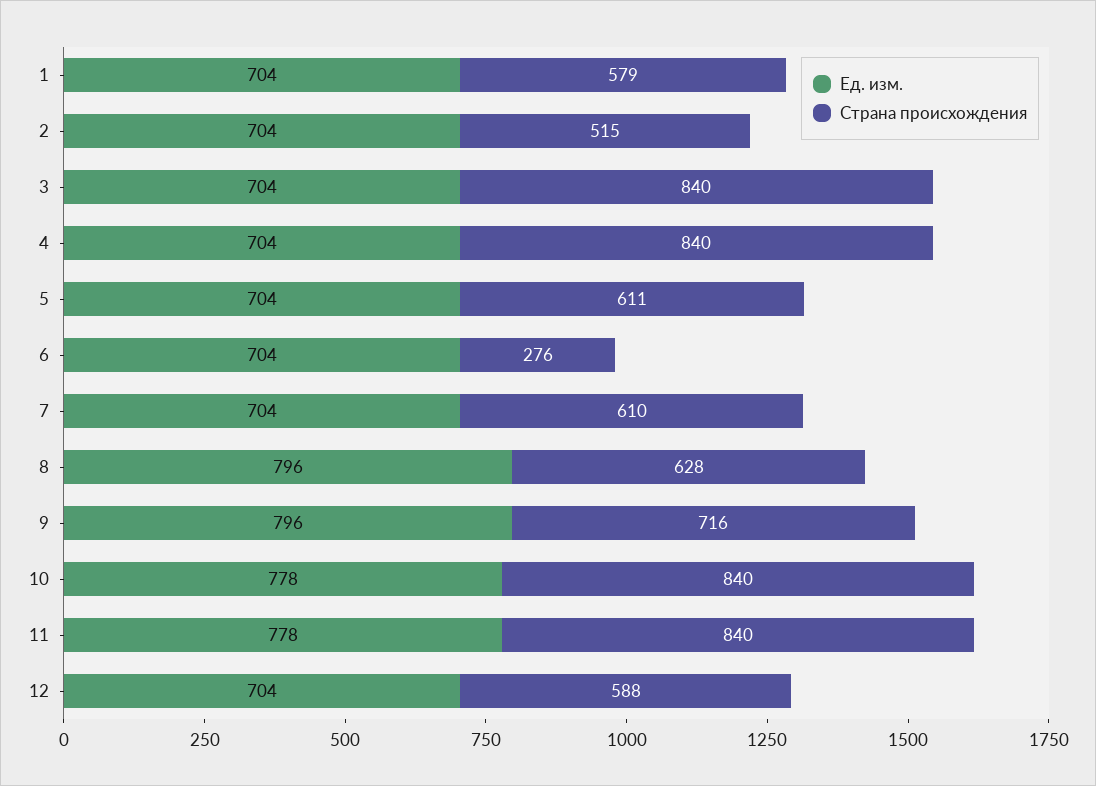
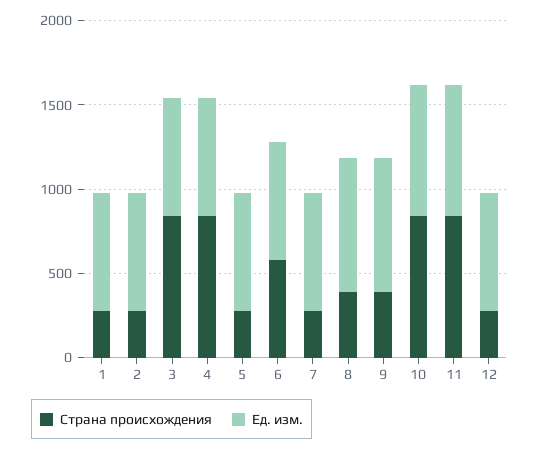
Страна происхождения, 1: 579 -> 300
Страна происхождения, 2: 515 -> 300
Страна происхождения, 5: 611 -> 300
Страна происхождения, 6: 276 -> 600
Страна происхождения, 7: 610 -> 300
Страна происхождения, 8: 628 -> 400
Страна происхождения, 9: 716 -> 400
Страна происхождения, 12: 588 -> 300

